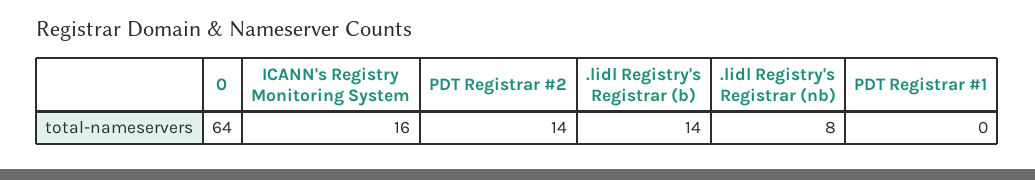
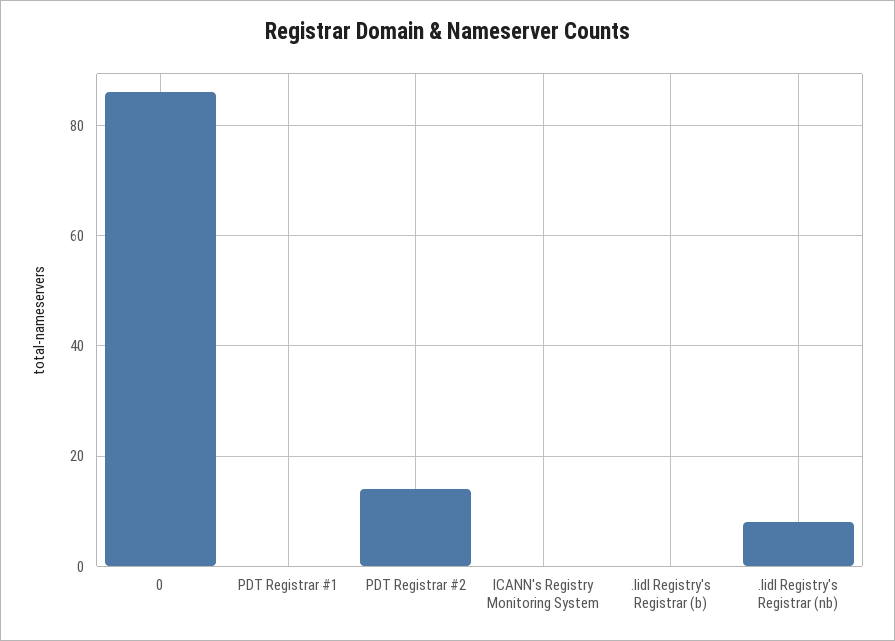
0: 64 -> 85
ICANN's Registry Monitoring System: 16 -> 0
.lidl Registry's Registrar (b): 14 -> 0

